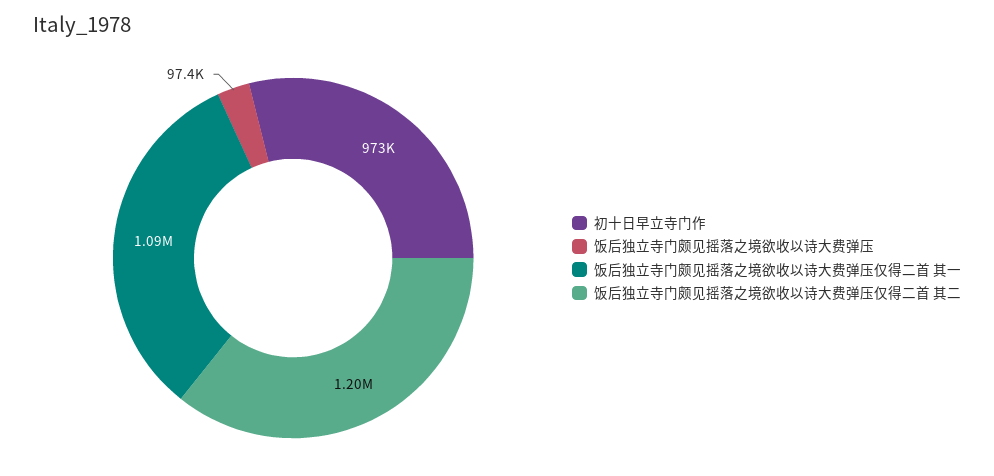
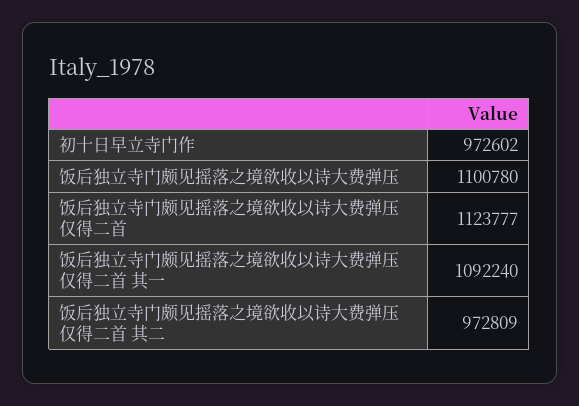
饭后独立寺门颇见摇落之境欲收以诗大费弹压: 97400 -> 1100780
饭后独立寺门颇见摇落之境欲收以诗大费弹压仅得二首 其二: 1200000 -> 972809
饭后独立寺门颇见摇落之境欲收以诗大费弹压仅得二首: none -> 1123777

